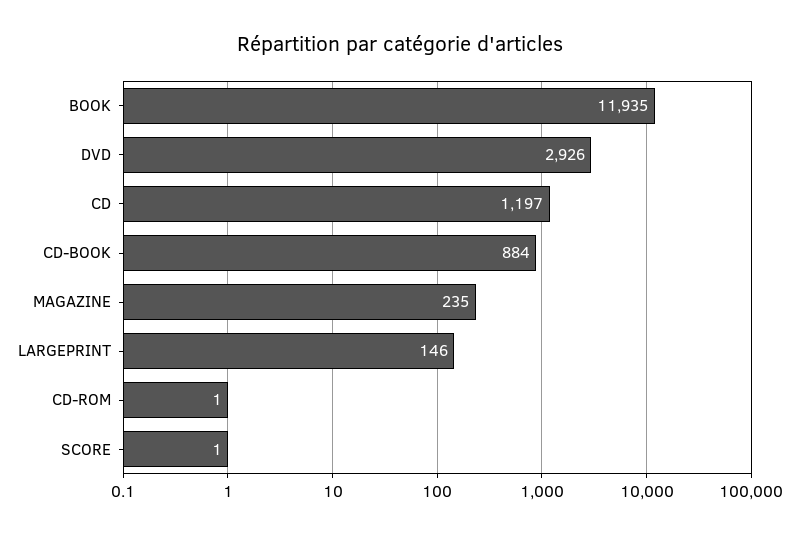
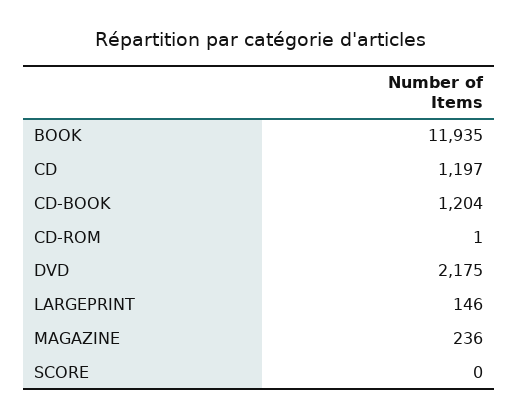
DVD: 2926 -> 2175
CD-BOOK: 884 -> 1204
MAGAZINE: 235 -> 236
SCORE: 1 -> 0

